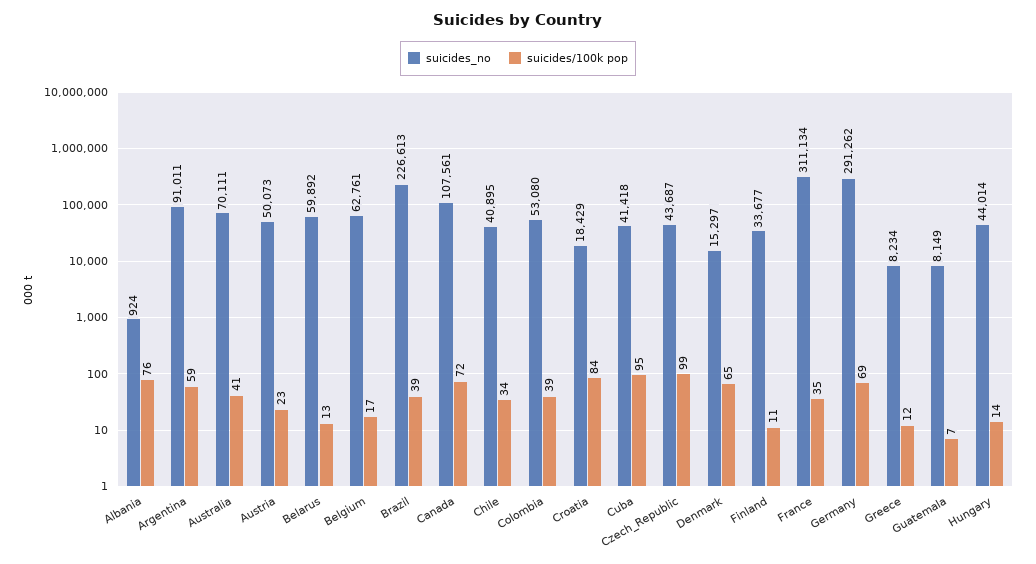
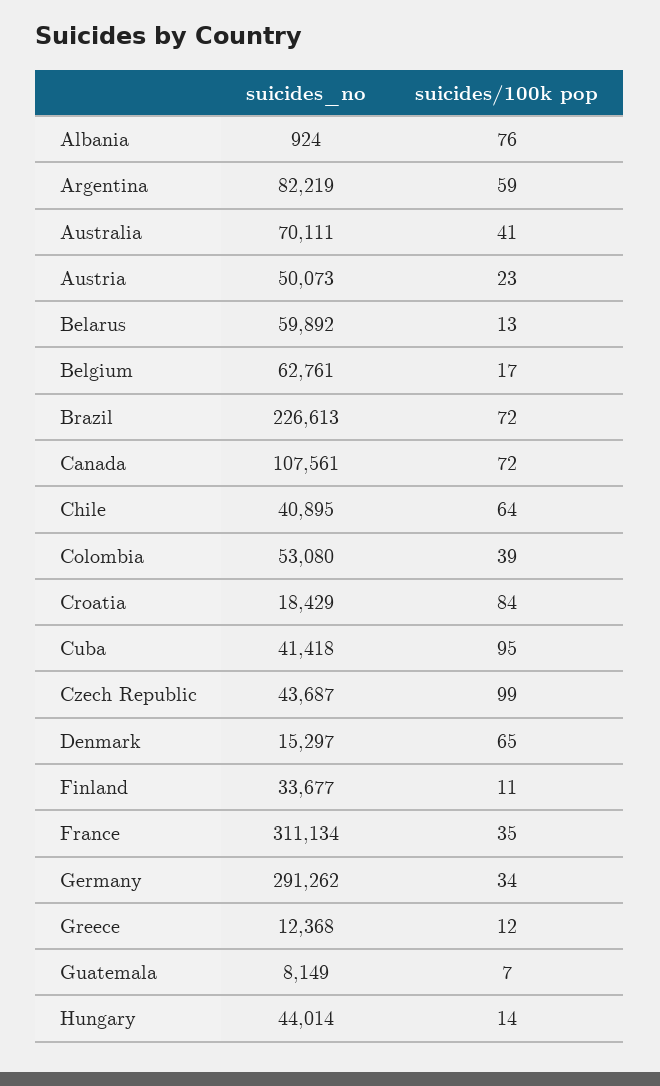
suicides_no, Argentina: 91011 -> 82219
suicides/100k pop, Brazil: 39 -> 72
suicides/100k pop, Chile: 34 -> 64
suicides/100k pop, Germany: 69 -> 34
suicides_no, Greece: 8234 -> 12368

